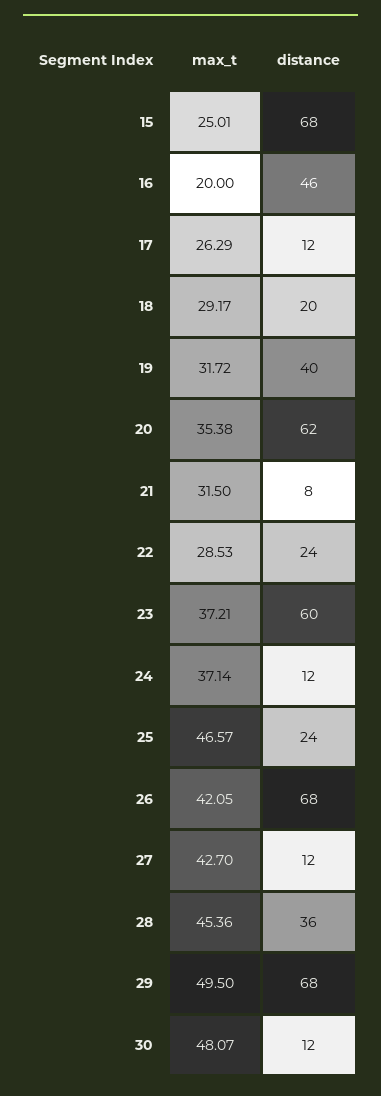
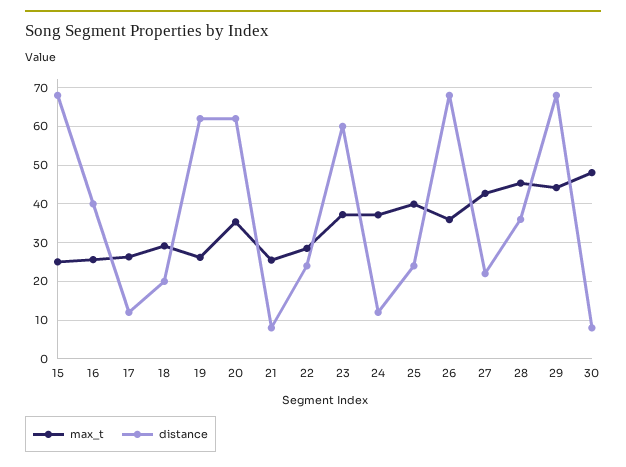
max_t, 16: 20 -> 26
distance, 16: 46 -> 40
max_t, 19: 31.72 -> 26
distance, 19: 40 -> 62
max_t, 21: 31.5 -> 26
max_t, 25: 46.57 -> 40
max_t, 26: 42.05 -> 36
distance, 27: 12 -> 22
max_t, 29: 49.5 -> 44
distance, 30: 12 -> 8

